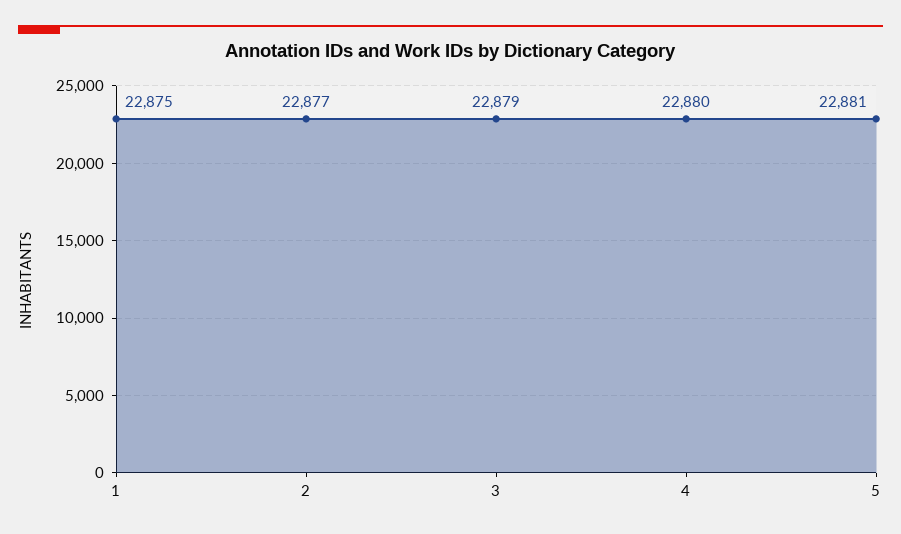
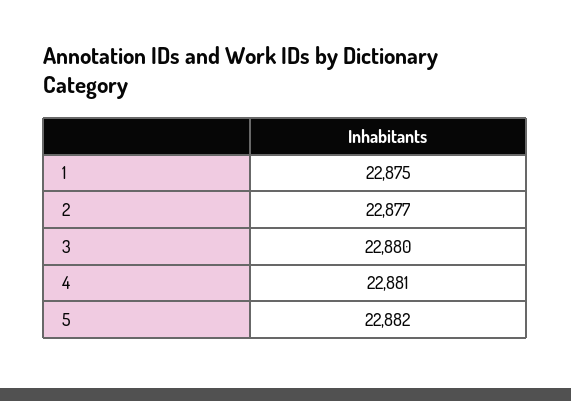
3: 22879 -> 22880
4: 22880 -> 22881
5: 22881 -> 22882

